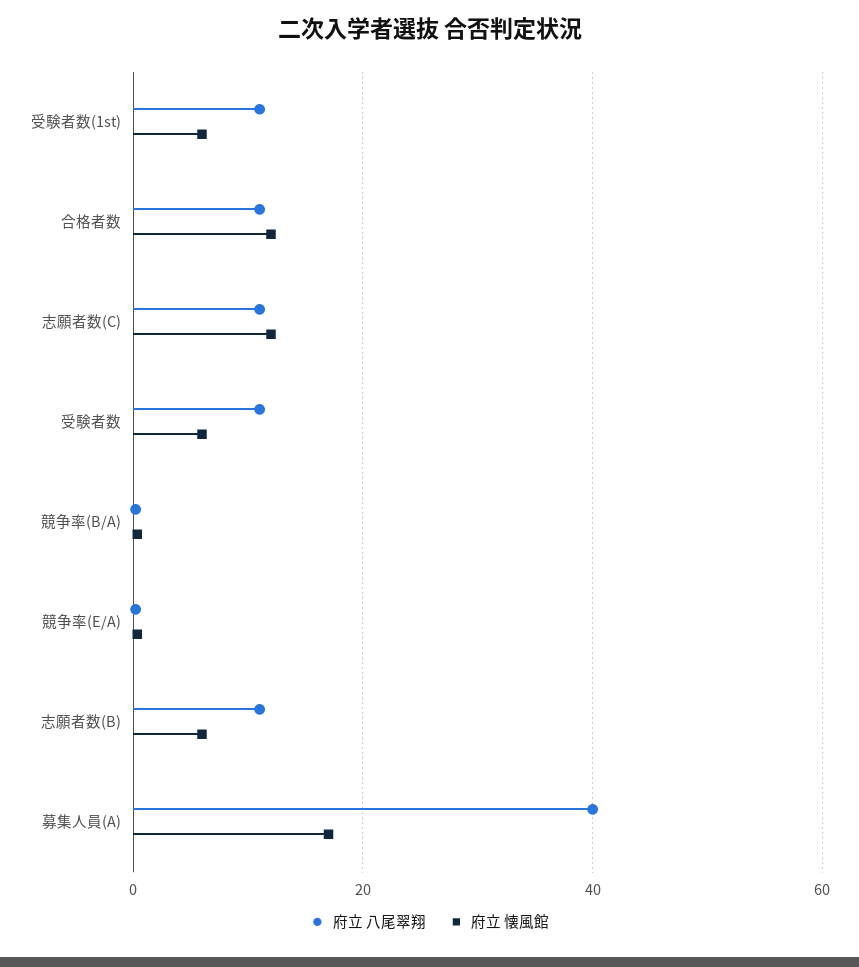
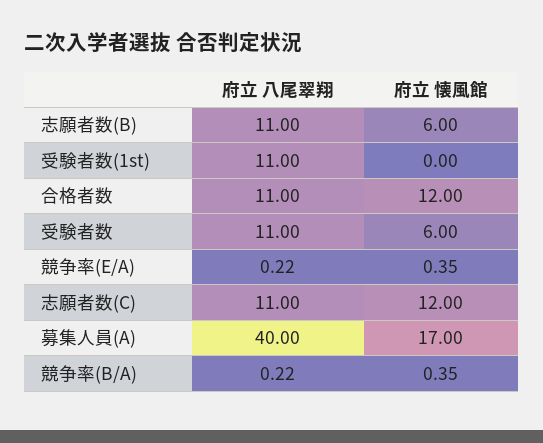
府立 懐風館, 受験者数(1st): 6 -> 0

